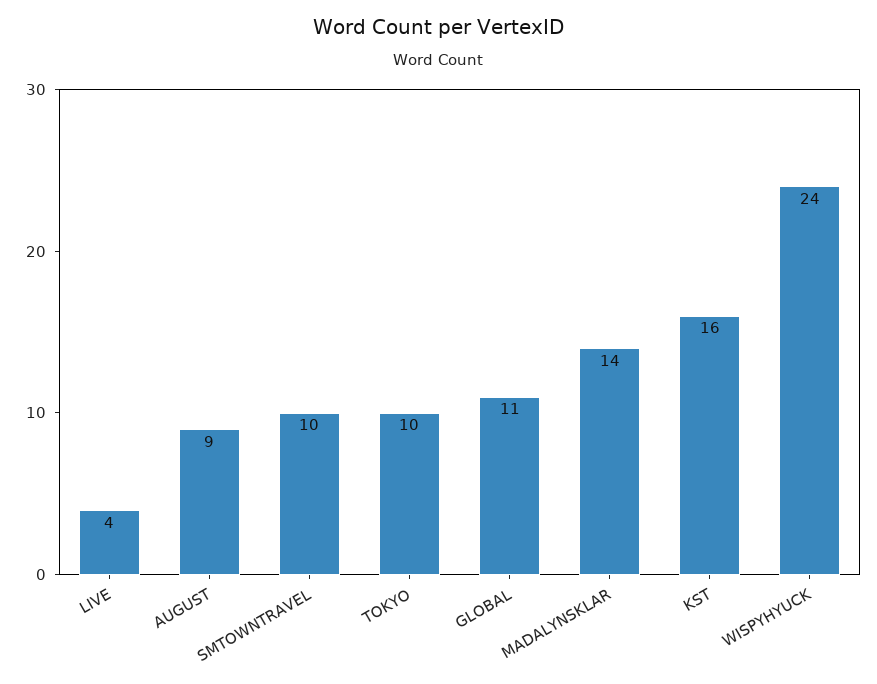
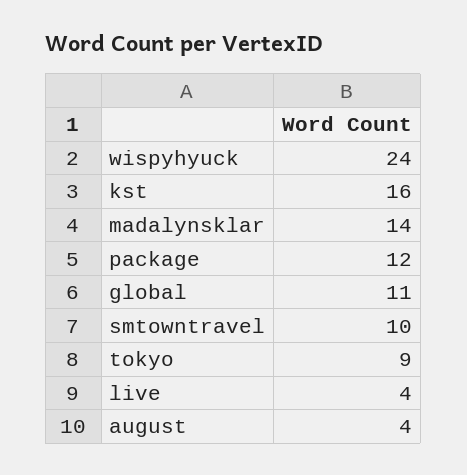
AUGUST: 9 -> 4
TOKYO: 10 -> 9
package: none -> 12

